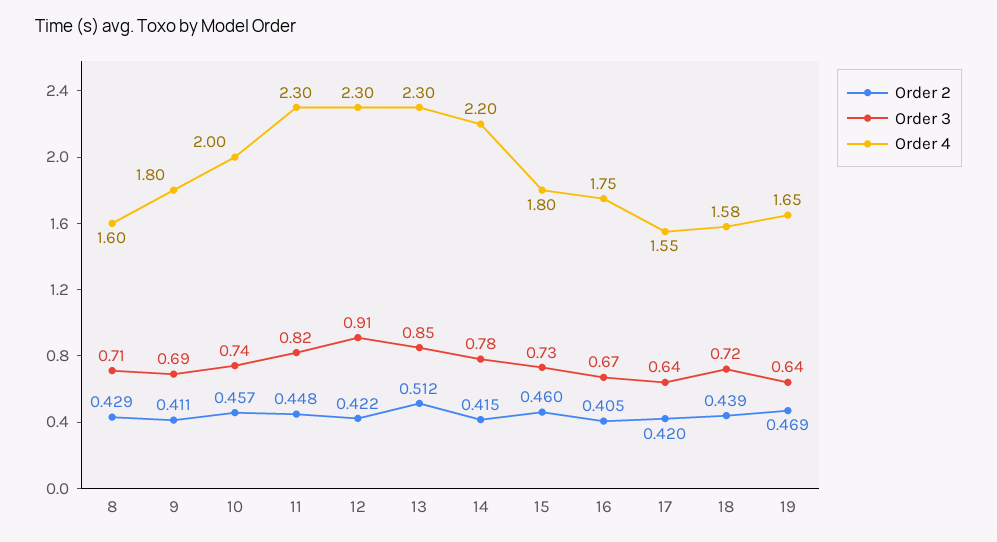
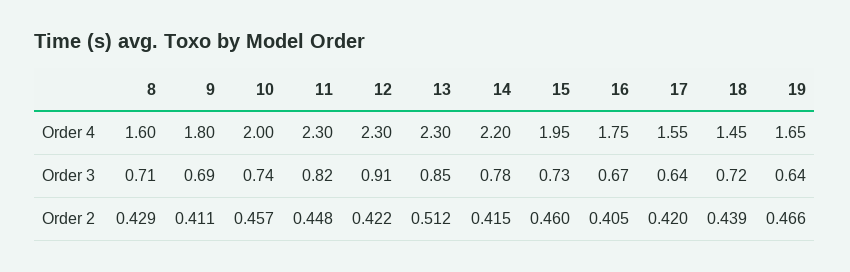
Order 4, 15: 1.8 -> 1.95
Order 4, 18: 1.58 -> 1.45
Order 2, 19: 0.469 -> 0.466

